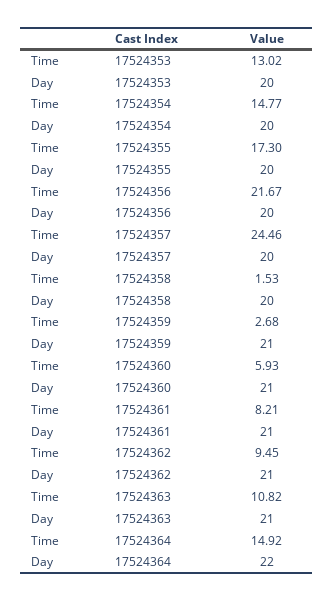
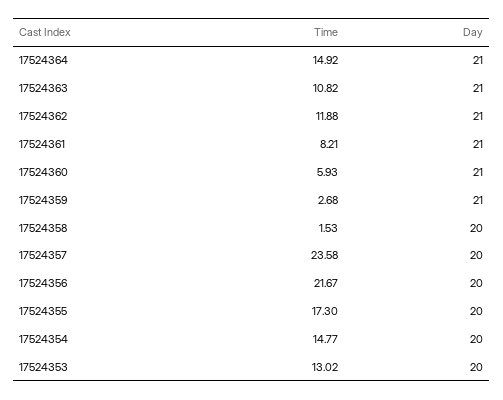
Time, 17524357: 24.46 -> 23.58
Time, 17524362: 9.45 -> 11.88
Day, 17524364: 22 -> 21

